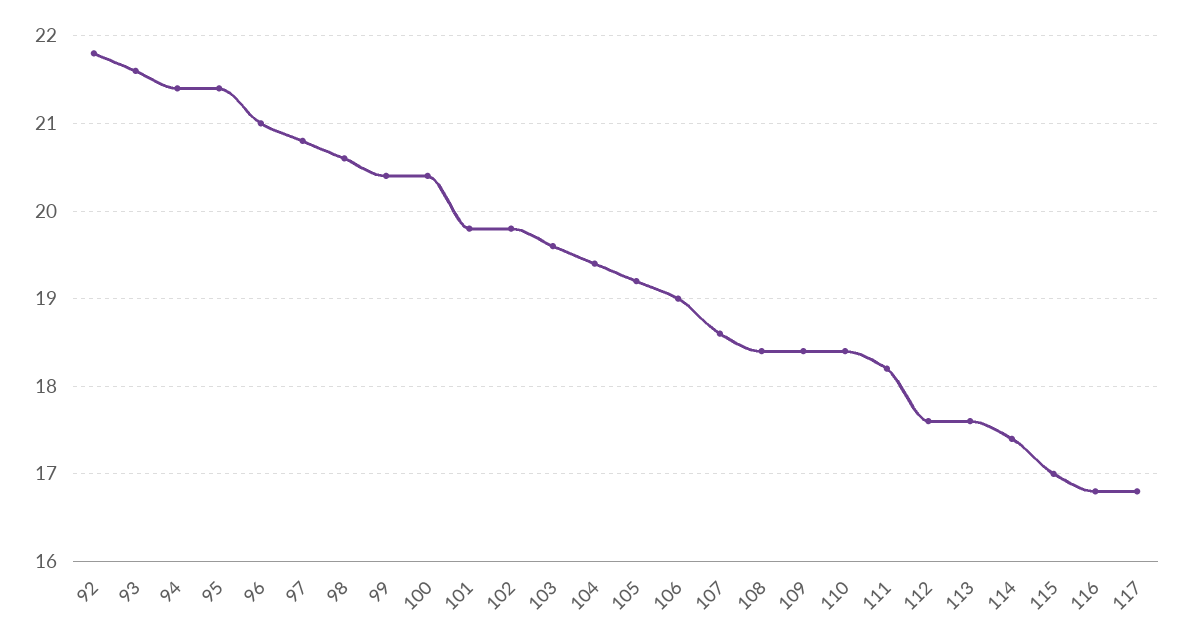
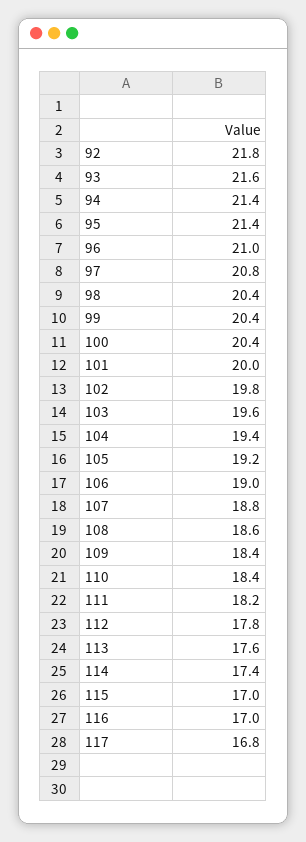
98: 20.6 -> 20.4
101: 19.8 -> 20
107: 18.6 -> 18.8
108: 18.4 -> 18.6
112: 17.6 -> 17.8
116: 16.8 -> 17

